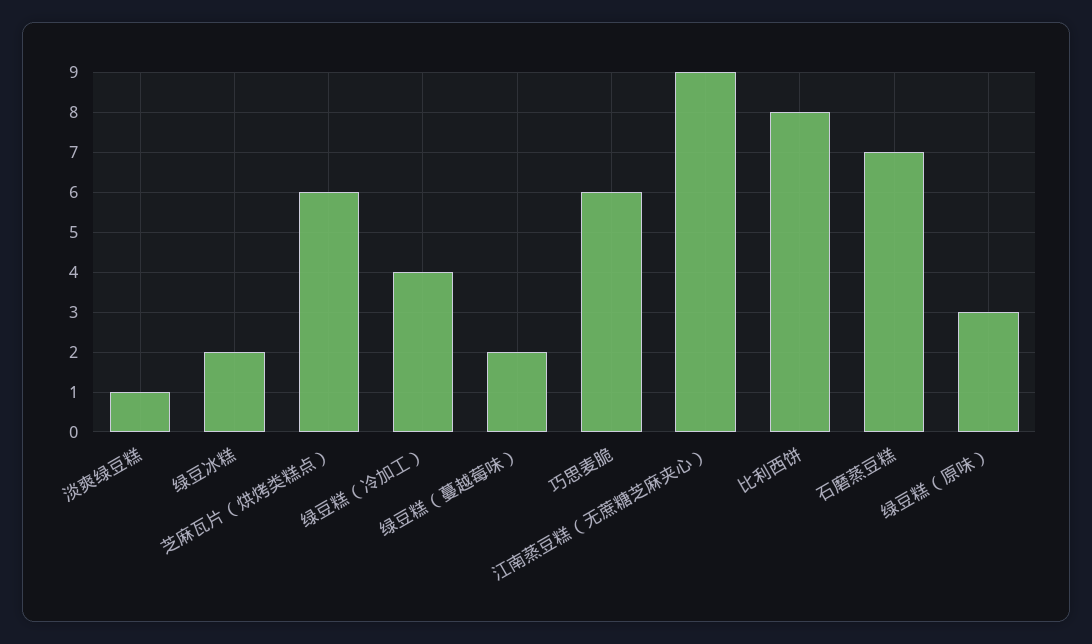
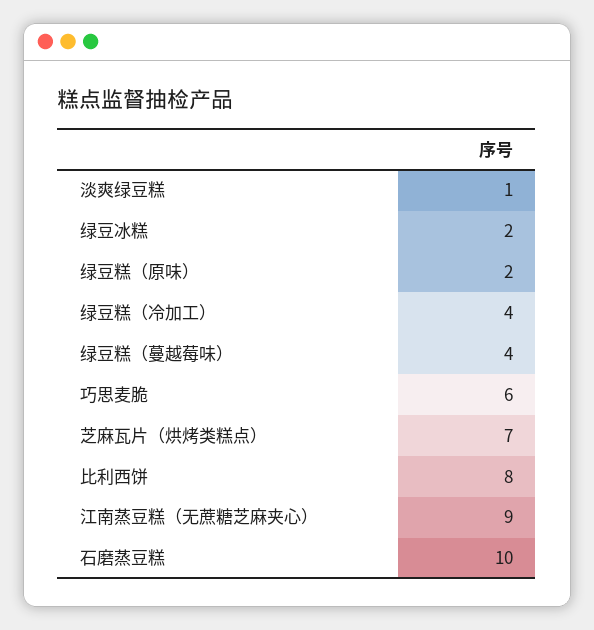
芝麻瓦片（烘烤类糕点）: 6 -> 7
绿豆糕（蔓越莓味）: 2 -> 4
石磨蒸豆糕: 7 -> 10
绿豆糕（原味）: 3 -> 2

